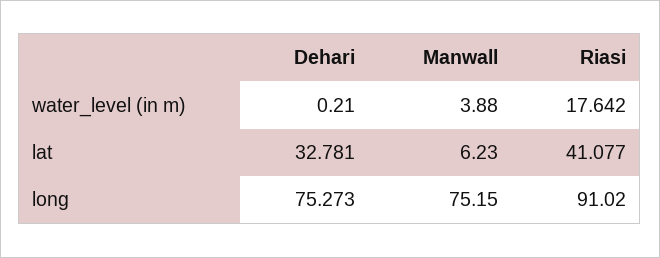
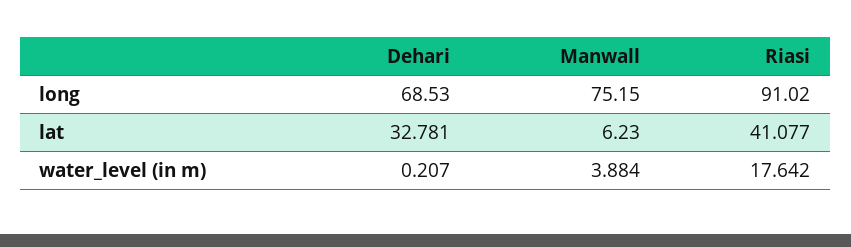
Dehari, water_level (in m): 0.21 -> 0.207
Manwall, water_level (in m): 3.88 -> 3.884
Dehari, long: 75.273 -> 68.53

